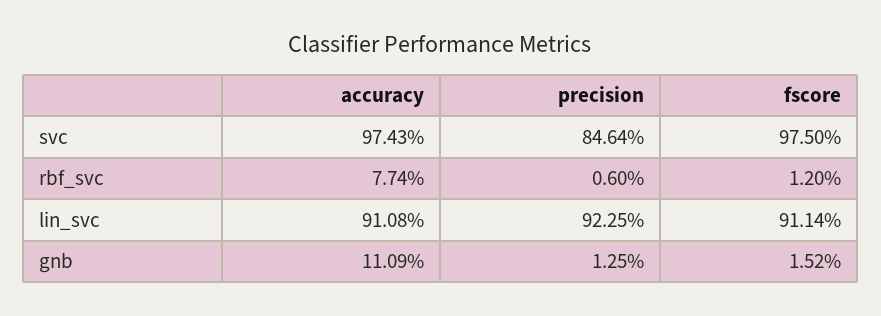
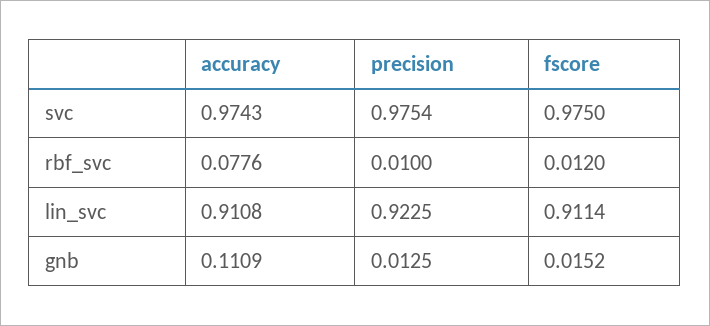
precision, svc: 0.8464 -> 0.9754
accuracy, rbf_svc: 0.0774 -> 0.0776
precision, rbf_svc: 0.006 -> 0.01

